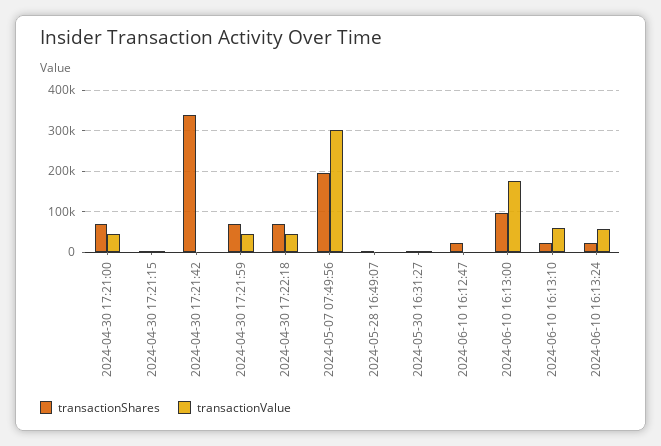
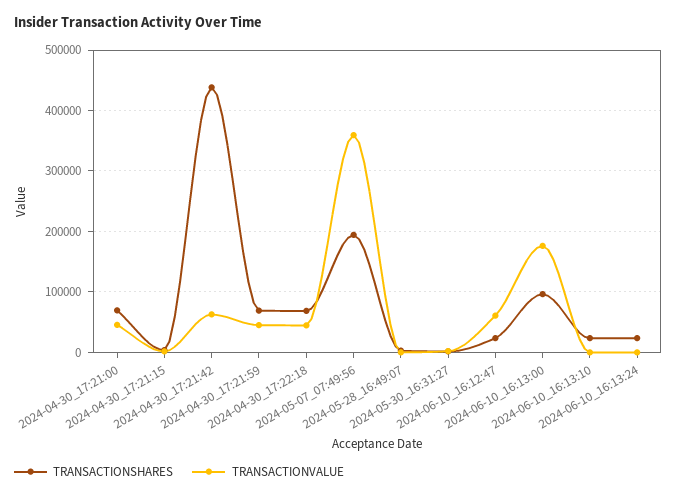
transactionShares, 2024-04-30 17:21:42: 340000 -> 440000
transactionValue, 2024-04-30 17:21:42: 0 -> 60000
transactionValue, 2024-05-07 07:49:56: 300000 -> 360000
transactionValue, 2024-06-10 16:12:47: 0 -> 60000
transactionValue, 2024-06-10 16:13:10: 60000 -> 0
transactionValue, 2024-06-10 16:13:24: 60000 -> 0

